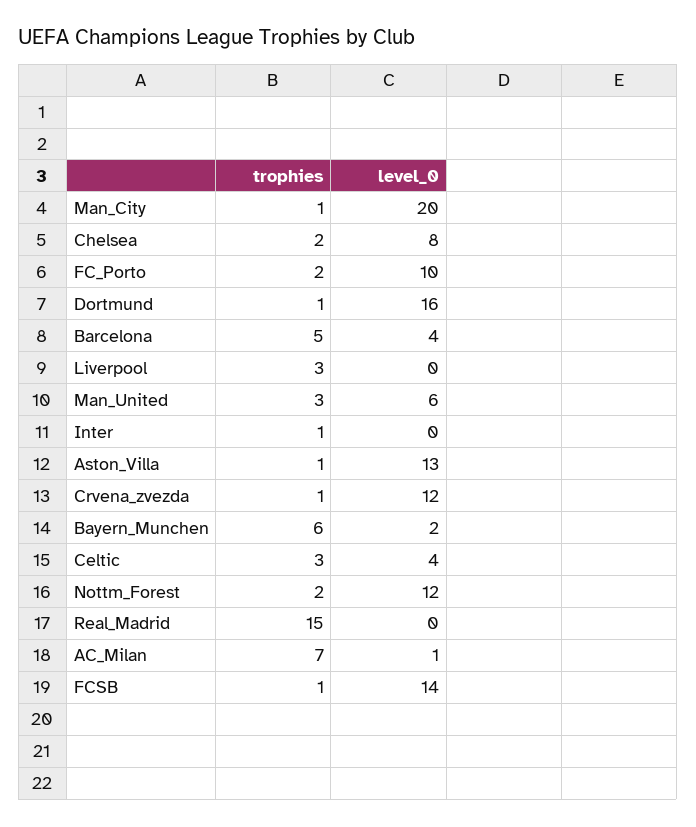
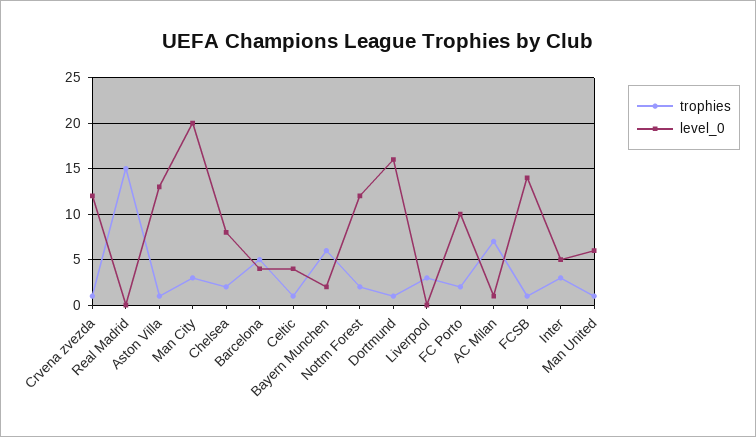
trophies, Man_City: 1 -> 3
trophies, Man_United: 3 -> 1
trophies, Inter: 1 -> 3
level_0, Inter: 0 -> 5
trophies, Celtic: 3 -> 1

